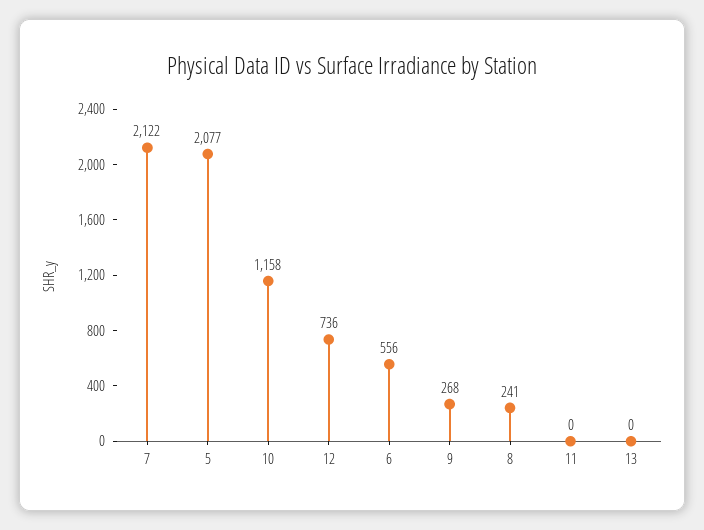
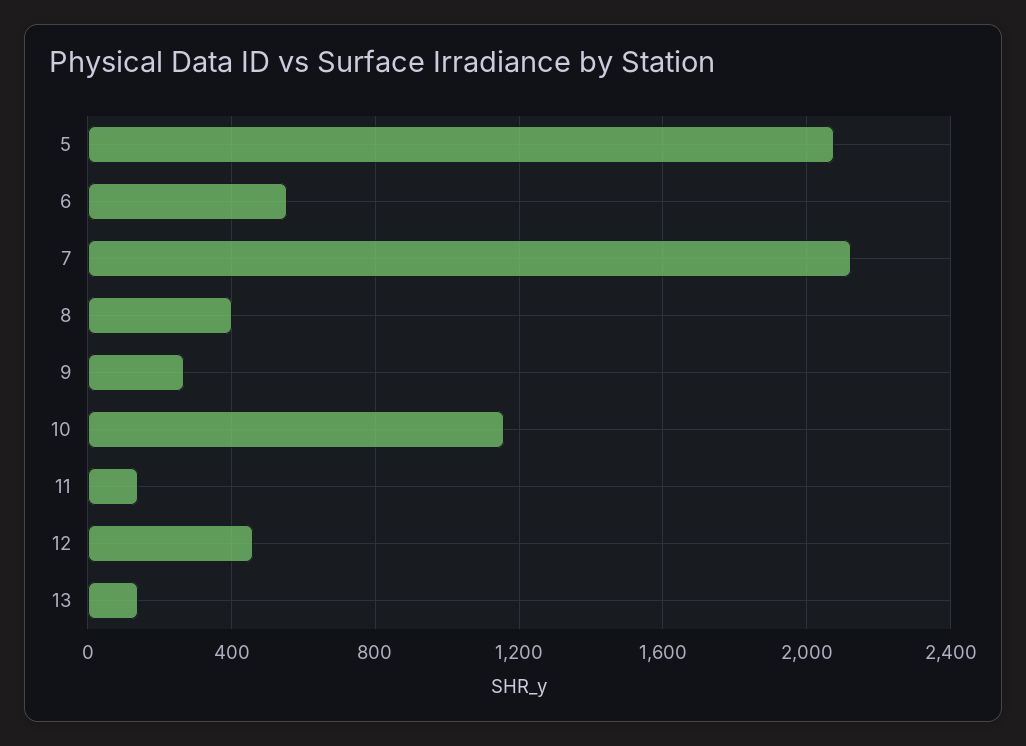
12: 736 -> 450
8: 241 -> 400
11: 0 -> 150
13: 0 -> 150

